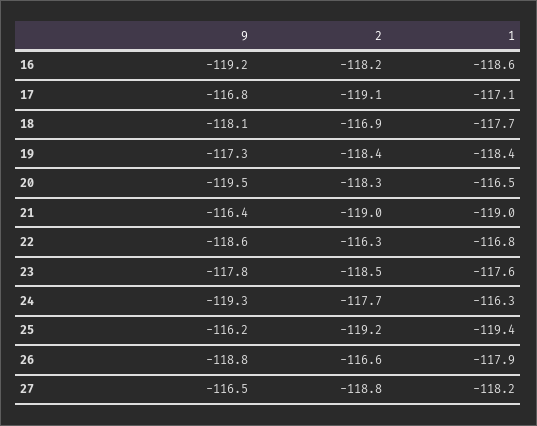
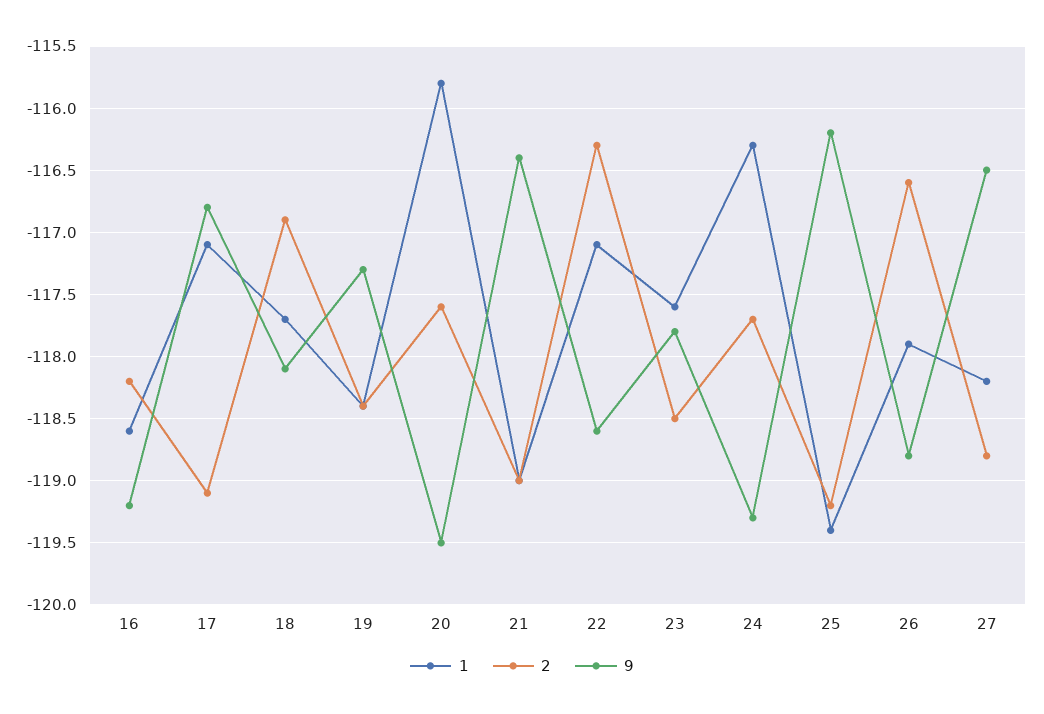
2, 20: -118.3 -> -117.6
1, 20: -116.5 -> -115.8
1, 22: -116.8 -> -117.1

